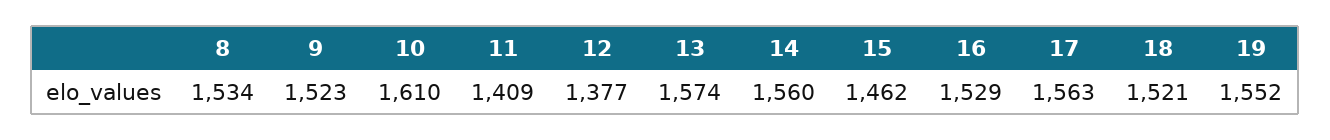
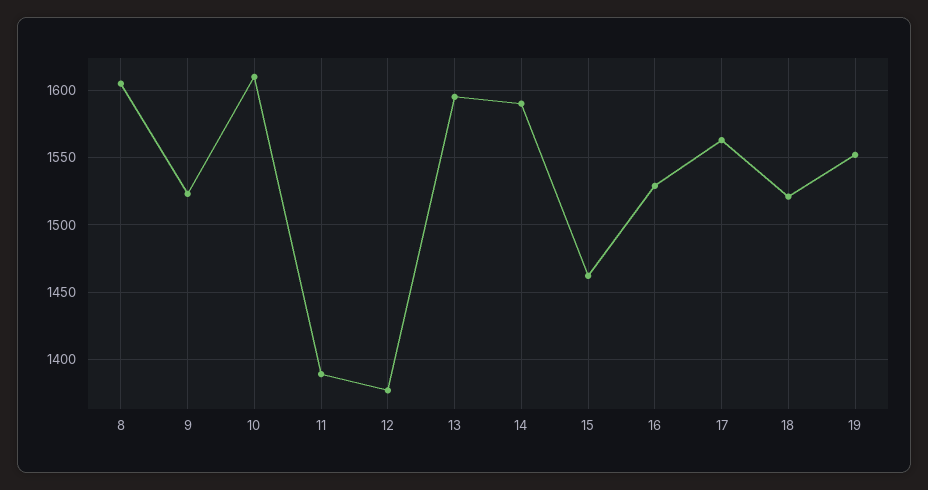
8: 1534 -> 1605
11: 1409 -> 1390
13: 1574 -> 1595
14: 1560 -> 1590

